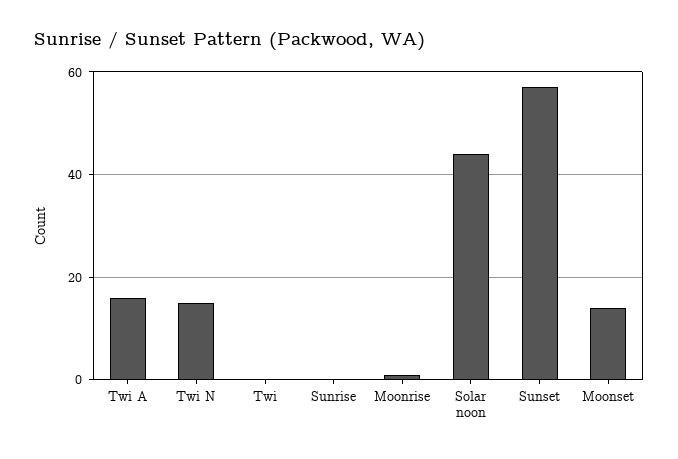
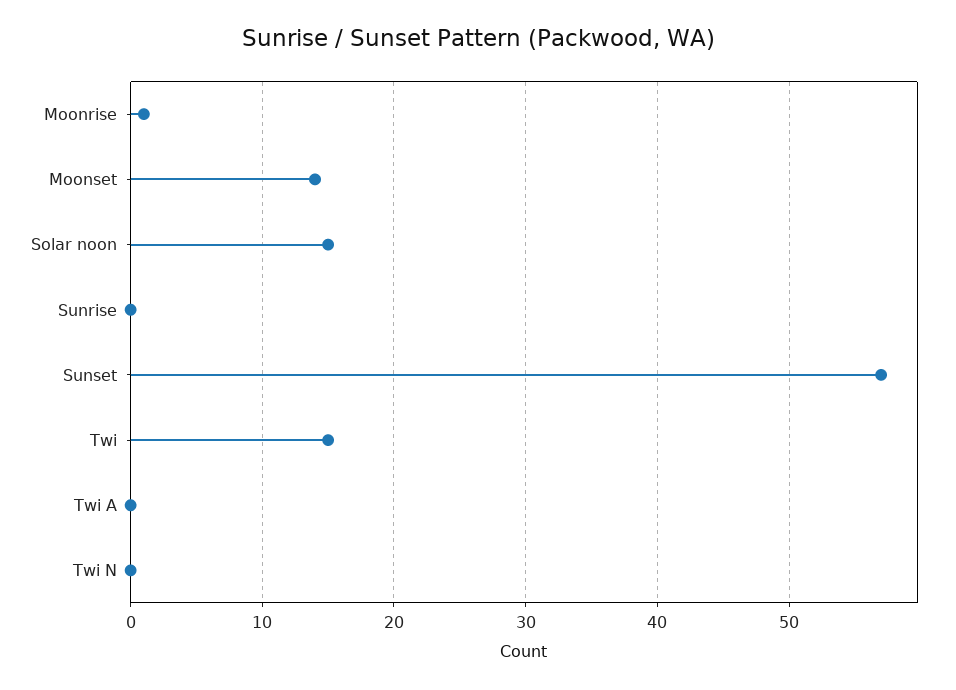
Twi A: 15 -> 0
Twi N: 15 -> 0
Twi: 0 -> 15
Solar noon: 45 -> 15

